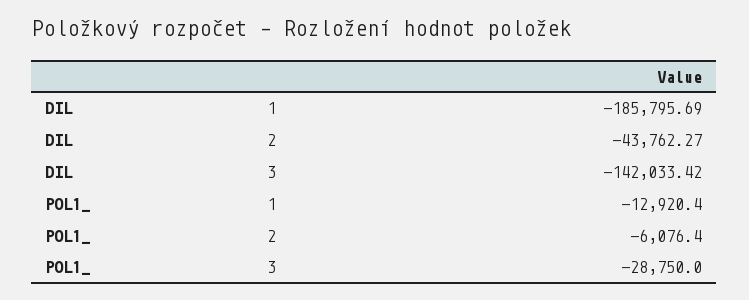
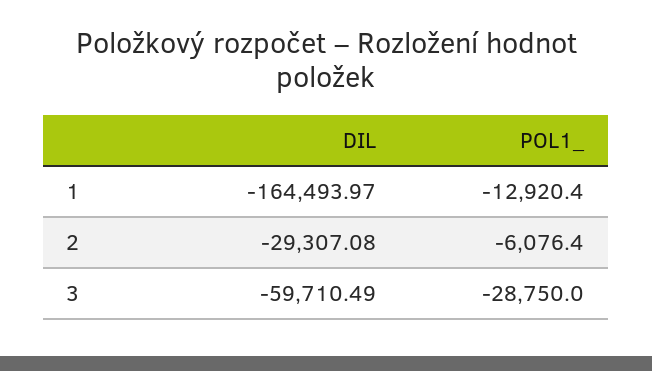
DIL, 1: -185795.69 -> -164493.97
DIL, 2: -43762.27 -> -29307.08
DIL, 3: -142033.42 -> -59710.49

